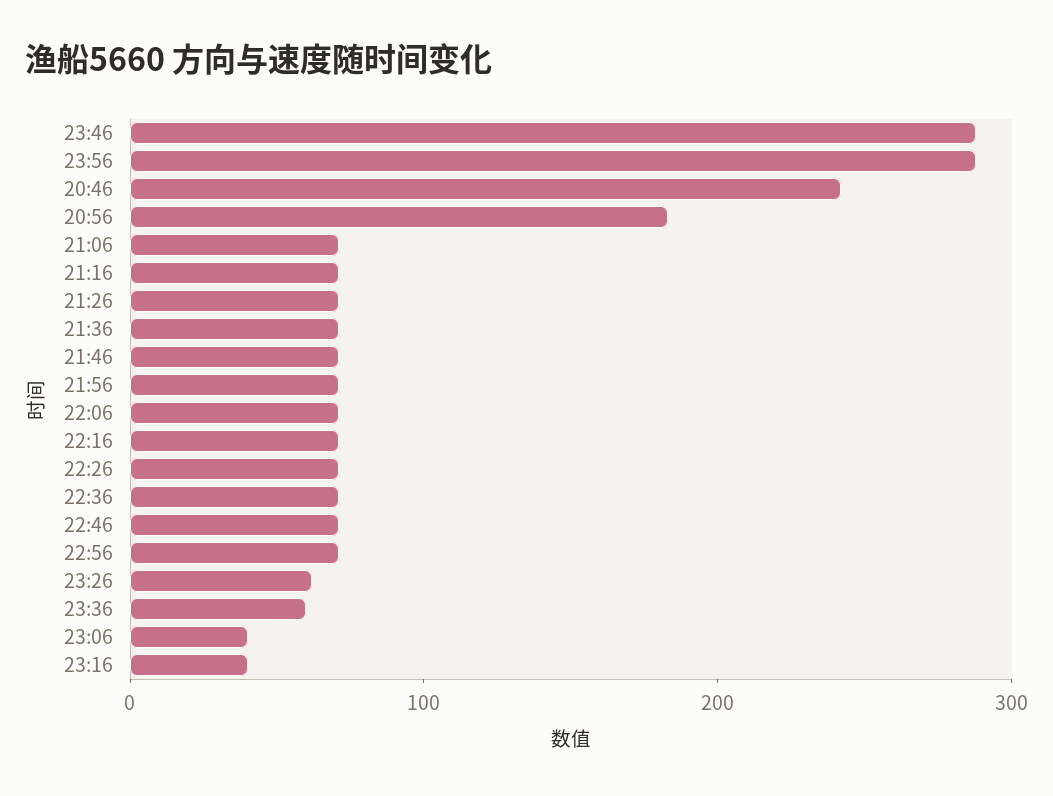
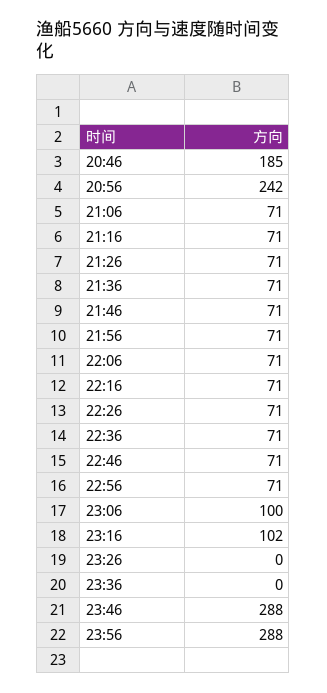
20:46: 240 -> 185
20:56: 180 -> 242
23:26: 60 -> 0
23:36: 60 -> 0
23:06: 40 -> 100
23:16: 40 -> 102

